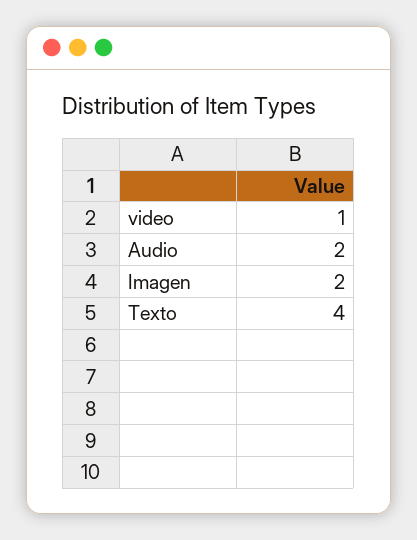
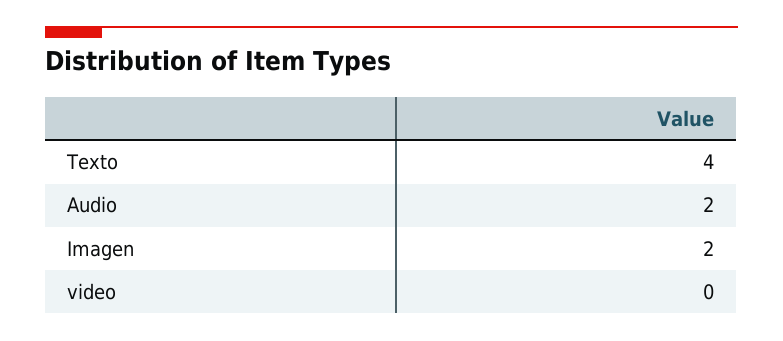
video: 1 -> 0

